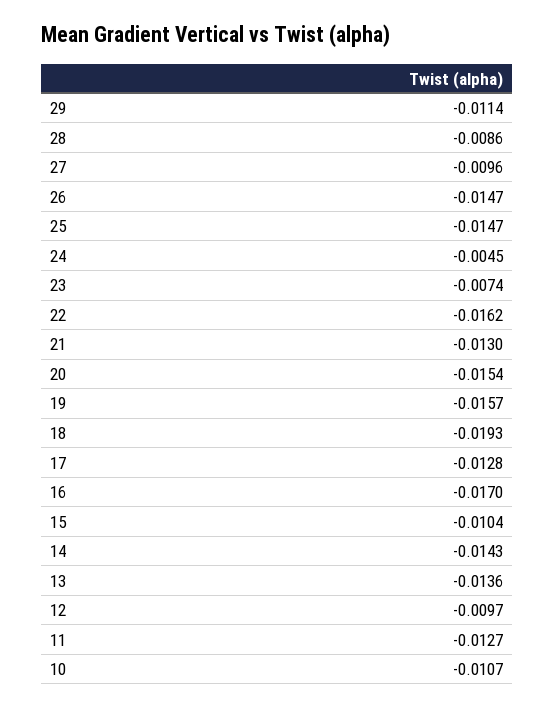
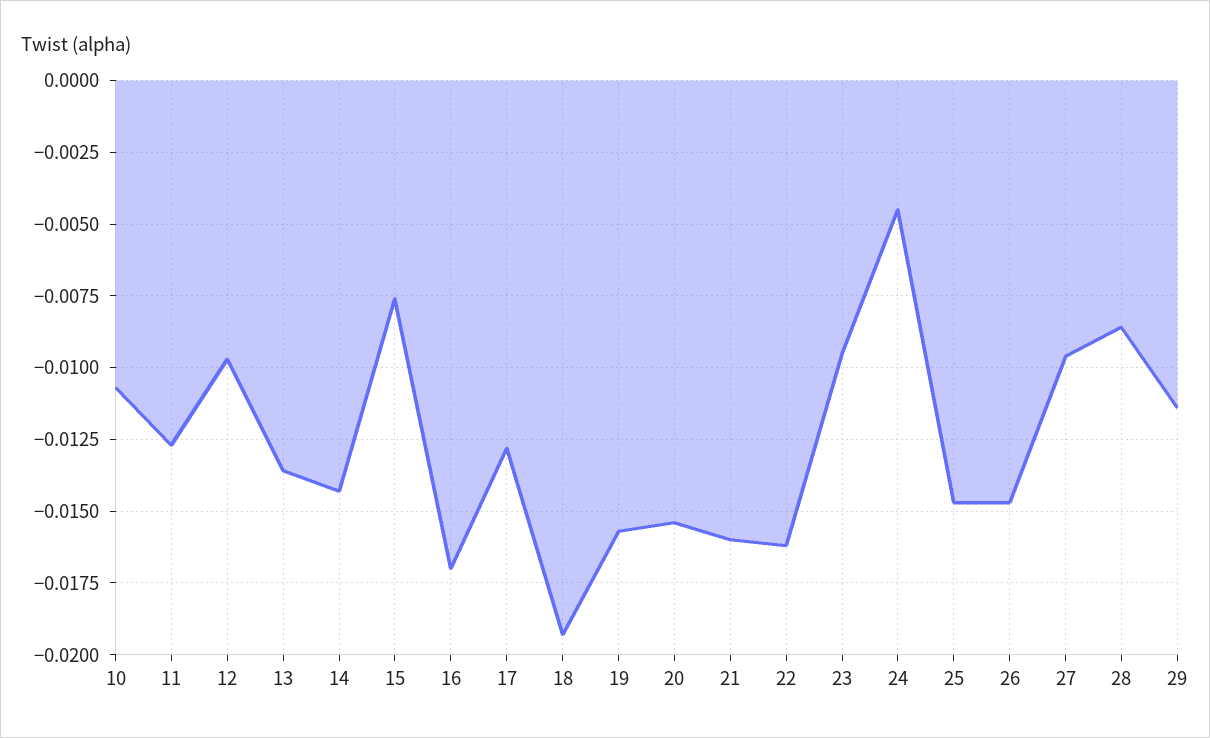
23: -0.0074 -> -0.0095
21: -0.013 -> -0.016
15: -0.0104 -> -0.0075

